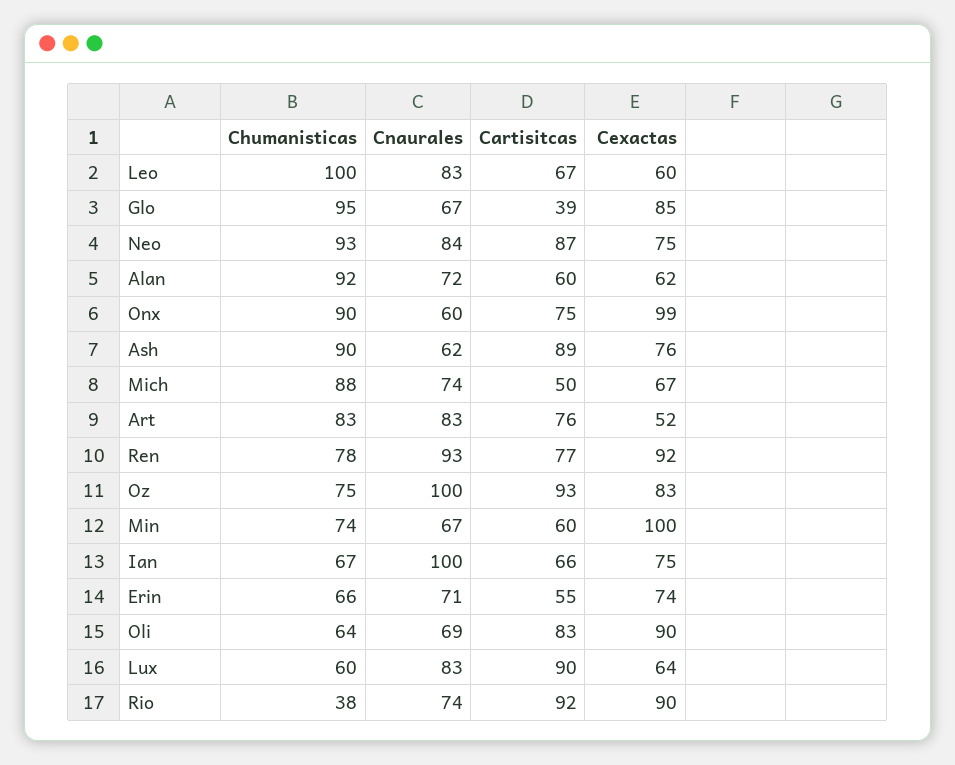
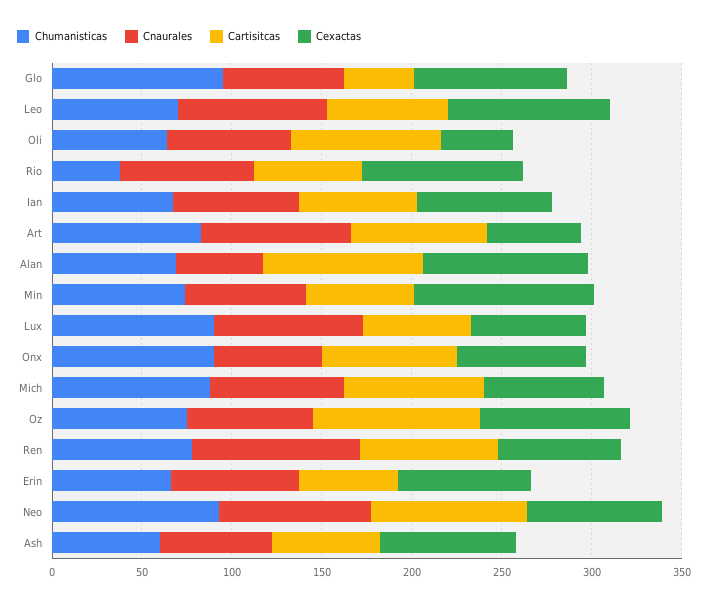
Chumanisticas, Leo: 100 -> 70
Cexactas, Leo: 60 -> 90
Chumanisticas, Alan: 92 -> 70
Cnaurales, Alan: 72 -> 50
Cartisitcas, Alan: 60 -> 90
Cexactas, Alan: 62 -> 90
Cexactas, Onx: 99 -> 70
Chumanisticas, Ash: 90 -> 60
Cartisitcas, Ash: 89 -> 60
Cartisitcas, Mich: 50 -> 80
Cexactas, Ren: 92 -> 70
Cnaurales, Oz: 100 -> 70
Cnaurales, Ian: 100 -> 70
Cexactas, Oli: 90 -> 40
Chumanisticas, Lux: 60 -> 90
Cartisitcas, Lux: 90 -> 60
Cartisitcas, Rio: 92 -> 60

